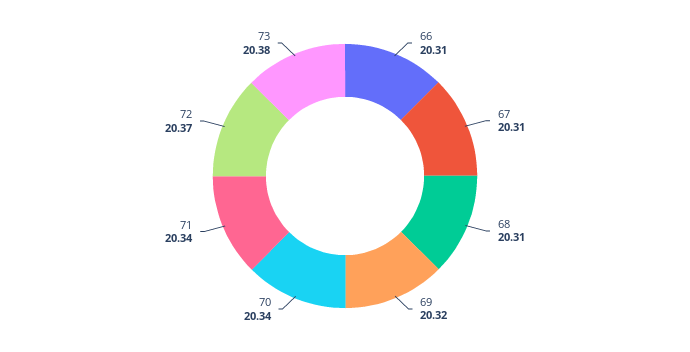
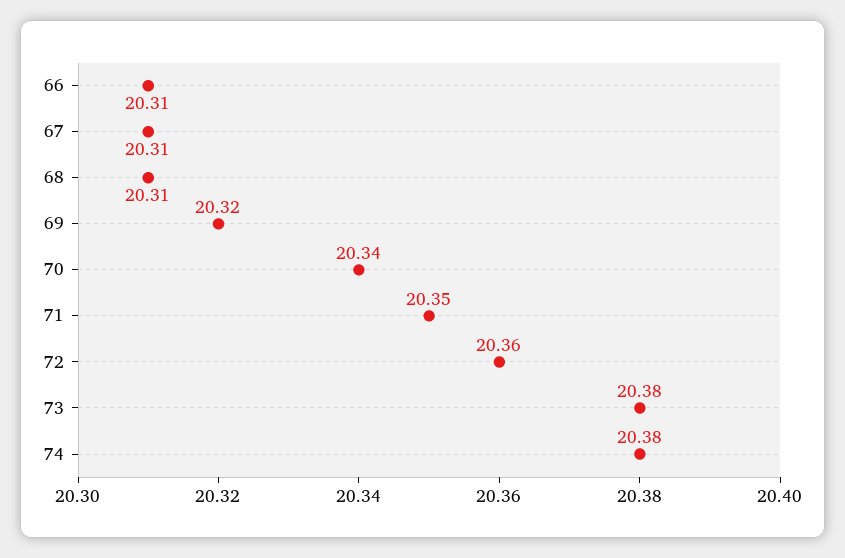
71: 20.34 -> 20.35
72: 20.37 -> 20.36
74: none -> 20.38

